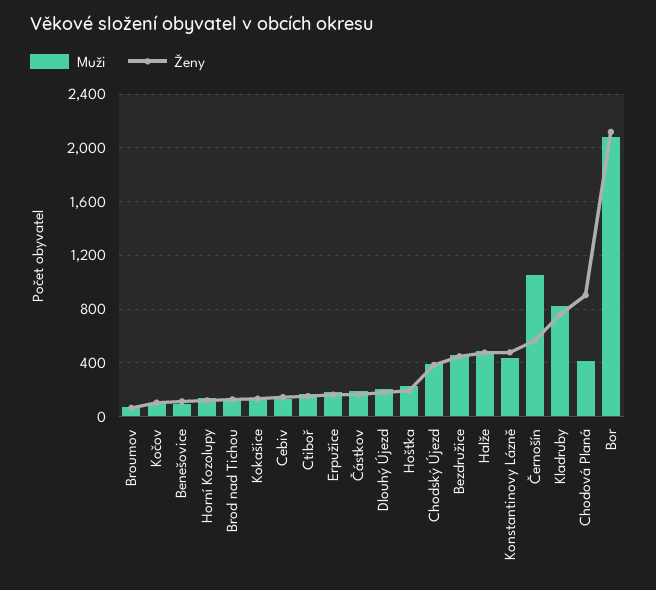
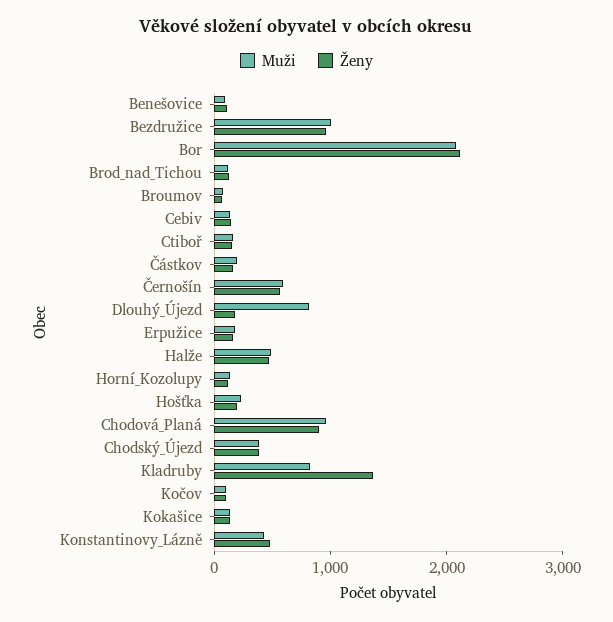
Muži, Dlouhý Újezd: 200 -> 800
Muži, Bezdružice: 450 -> 1000
Ženy, Bezdružice: 450 -> 1000
Muži, Černošín: 1050 -> 600
Ženy, Kladruby: 750 -> 1400
Muži, Chodová Planá: 400 -> 1000

